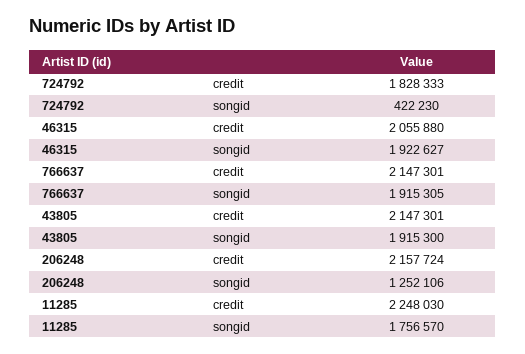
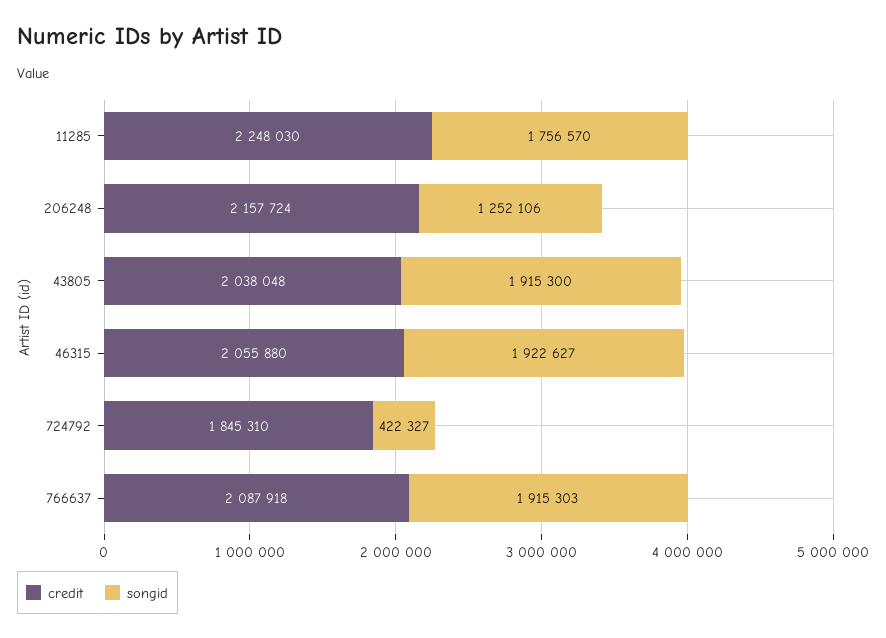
credit, 724792: 1828333 -> 1845310
songid, 724792: 422230 -> 422327
credit, 766637: 2147301 -> 2087918
songid, 766637: 1915305 -> 1915303
credit, 43805: 2147301 -> 2038048

